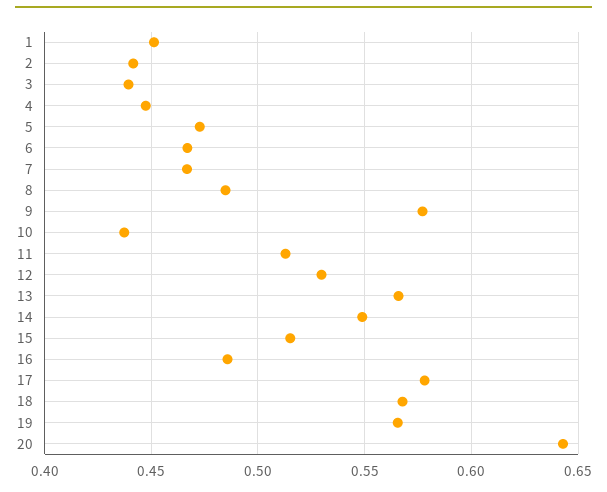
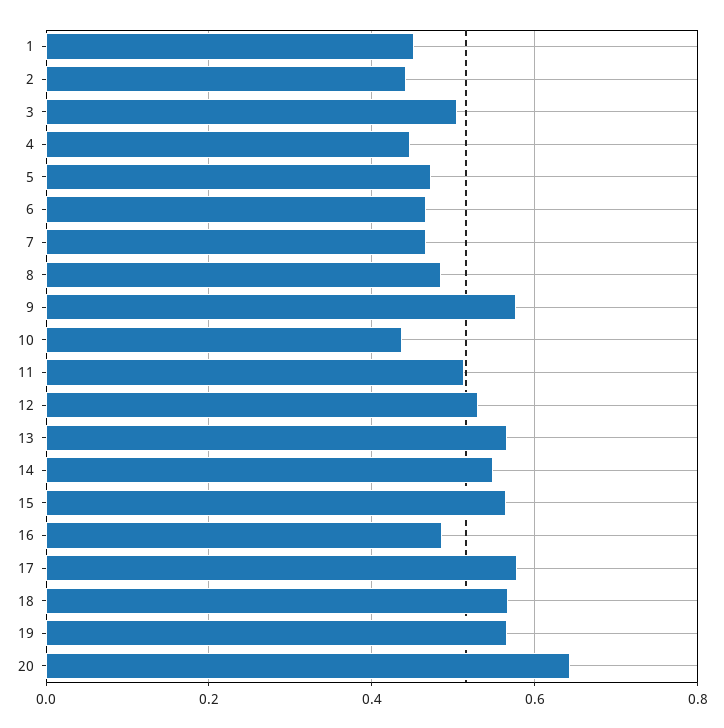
3: 0.44 -> 0.5
15: 0.515 -> 0.56

